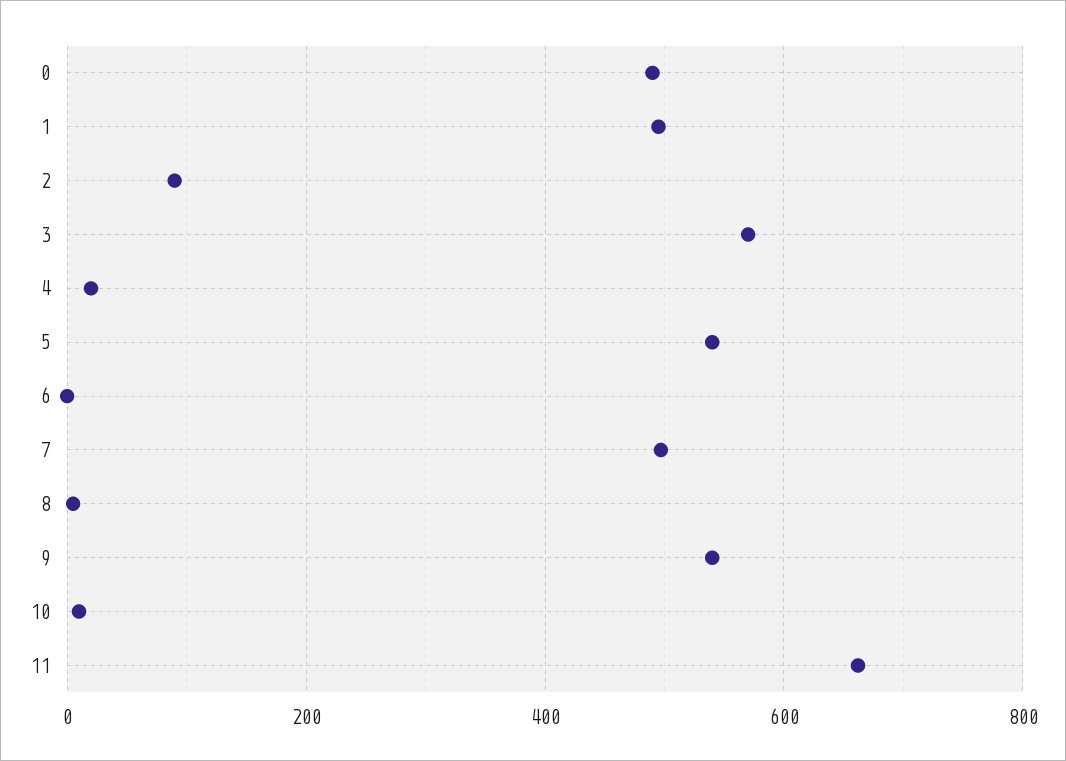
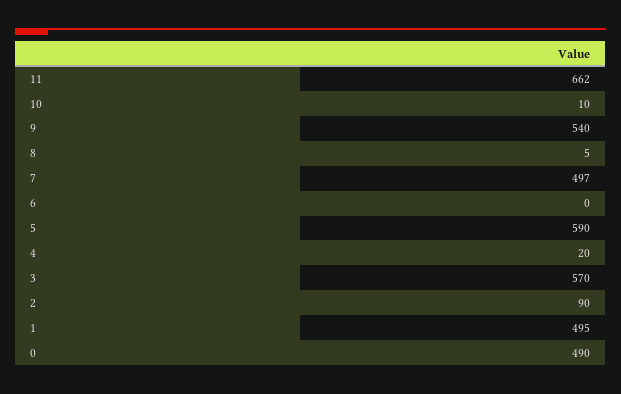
5: 540 -> 590

